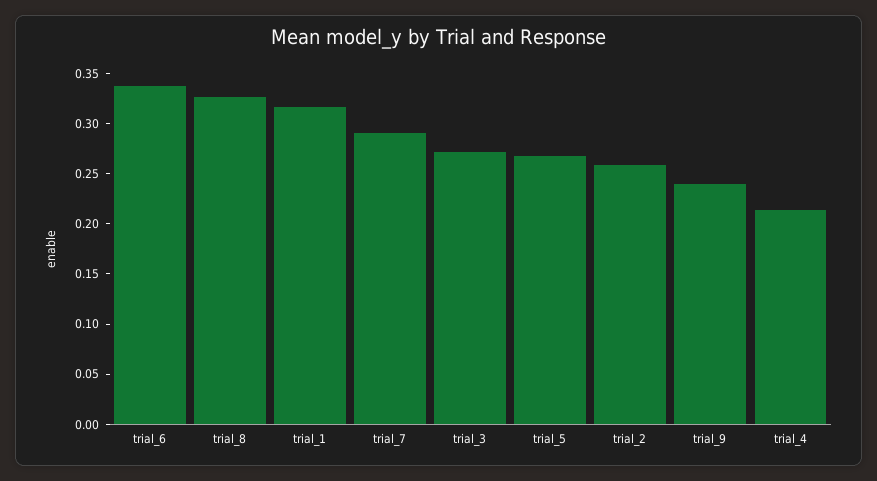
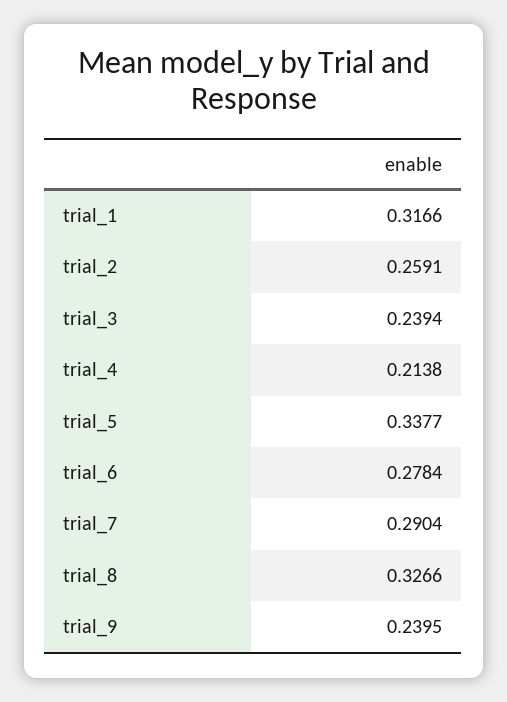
trial_6: 0.34 -> 0.2784
trial_3: 0.27 -> 0.2394
trial_5: 0.27 -> 0.3377

